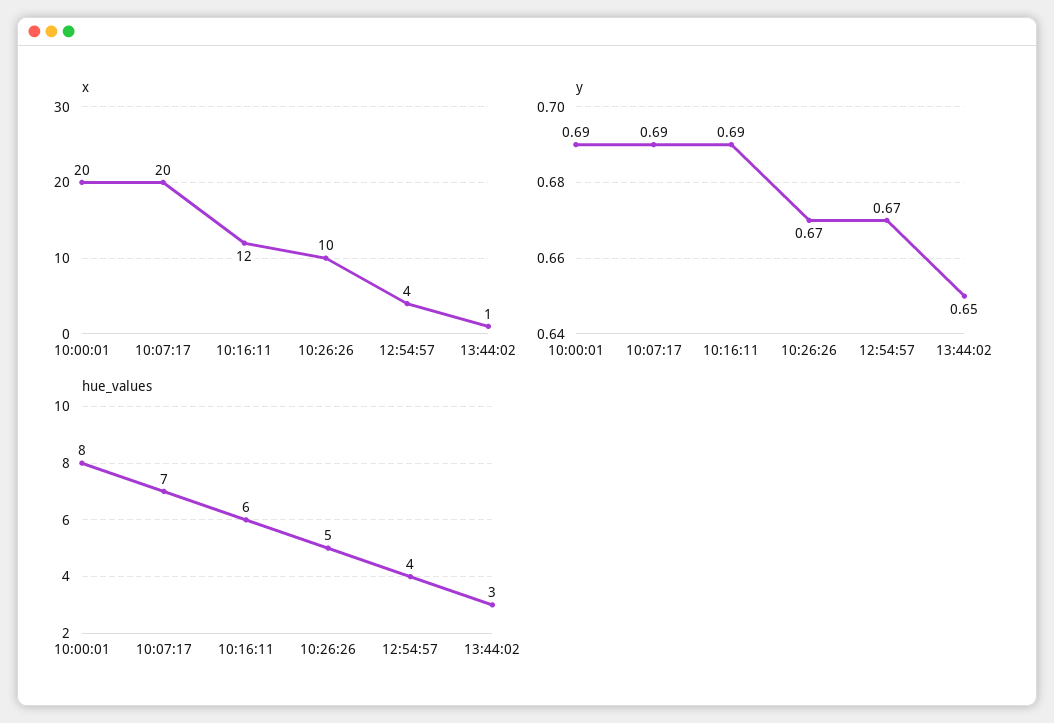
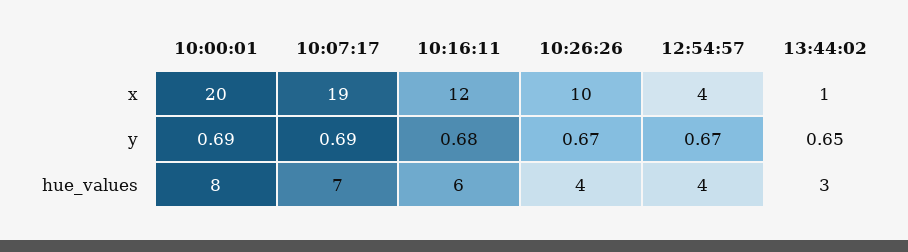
x, 10:07:17: 20 -> 19
y, 10:16:11: 0.69 -> 0.68
hue_values, 10:26:26: 5 -> 4

